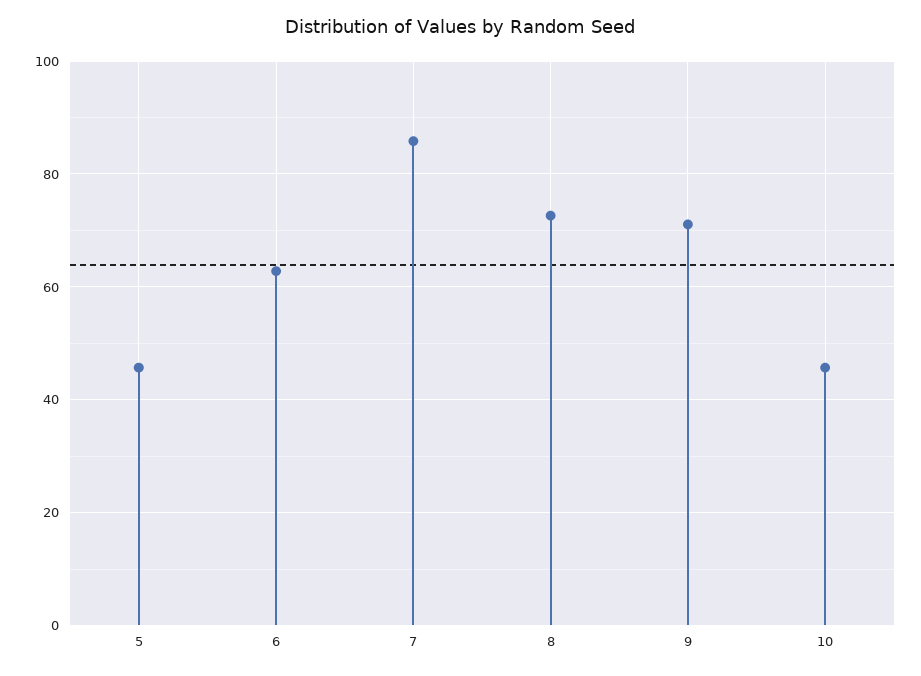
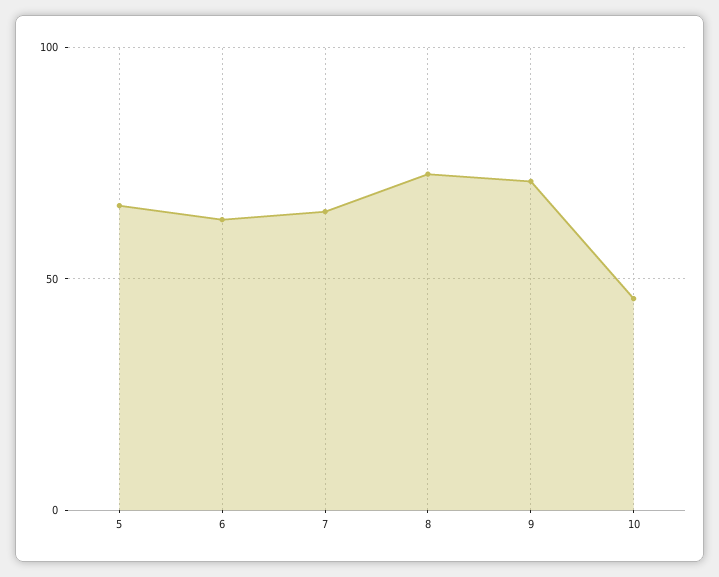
5: 46 -> 65
7: 86 -> 65

